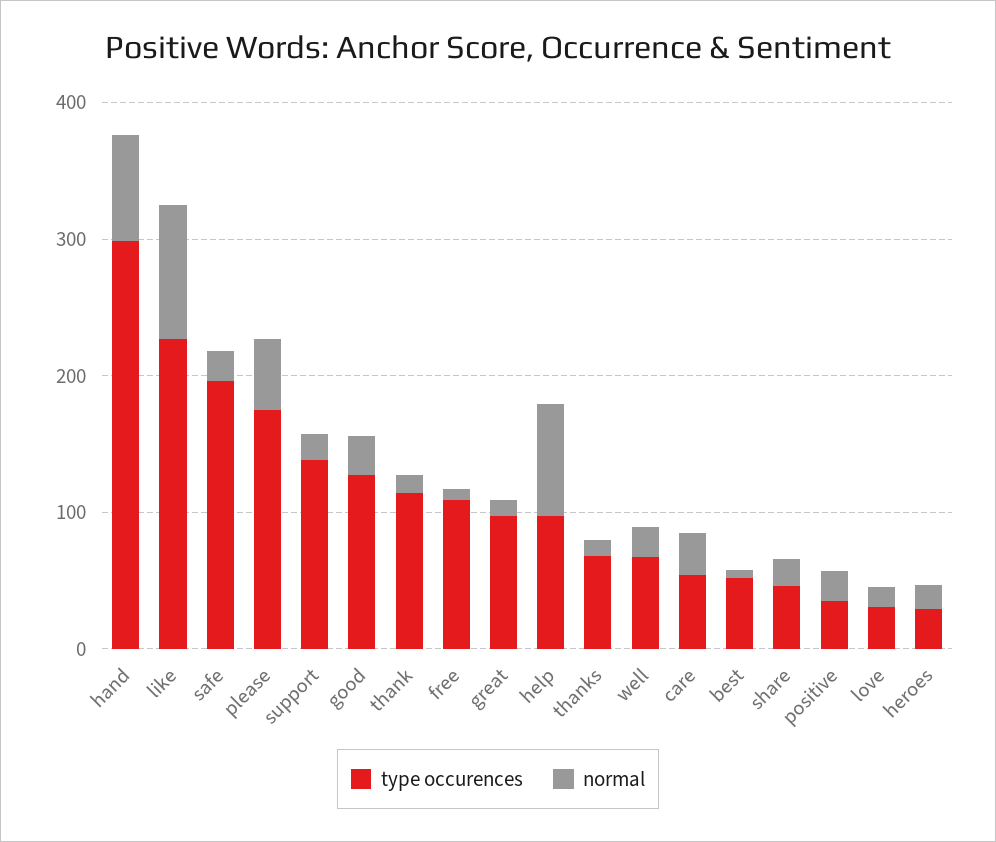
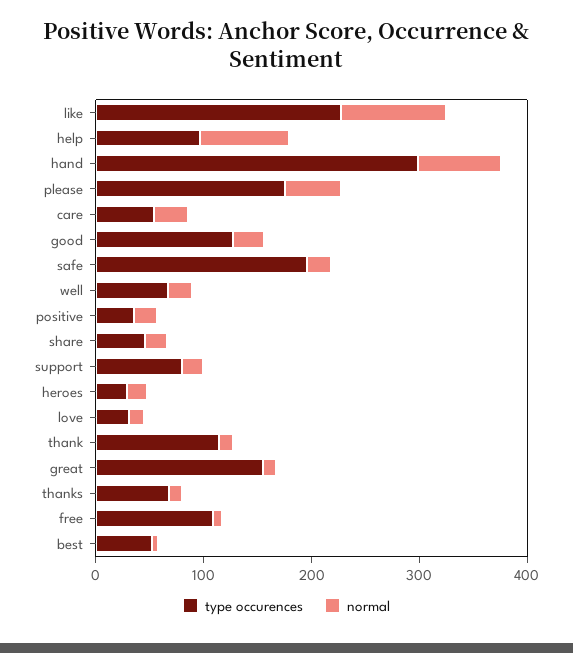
type occurences, support: 140 -> 80
type occurences, great: 100 -> 160

